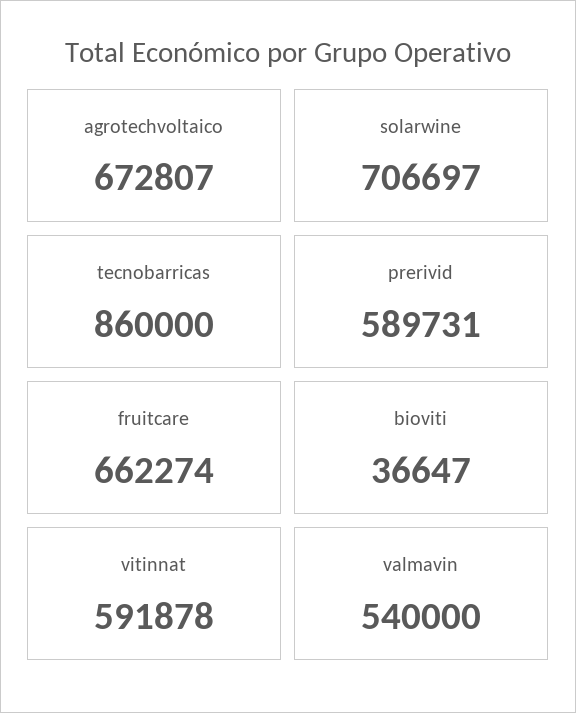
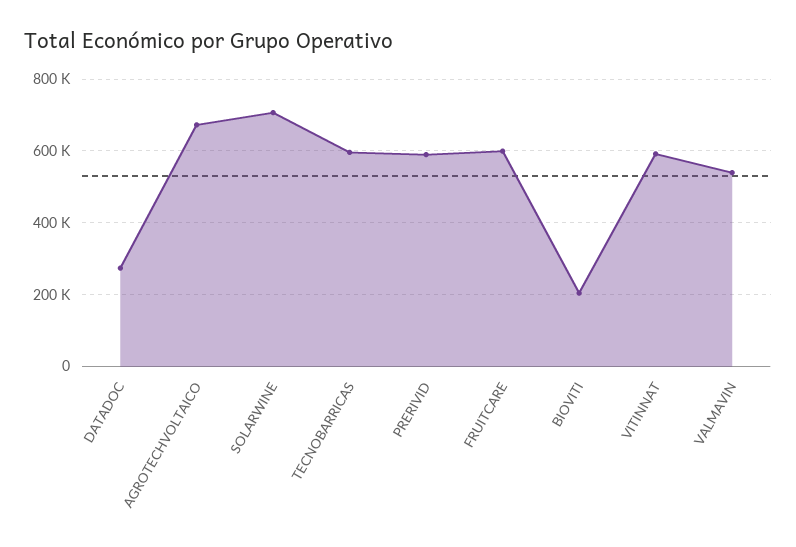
tecnobarricas: 860000 -> 600000
fruitcare: 662274 -> 600000
bioviti: 36647 -> 200000
DATADOC: none -> 280000

